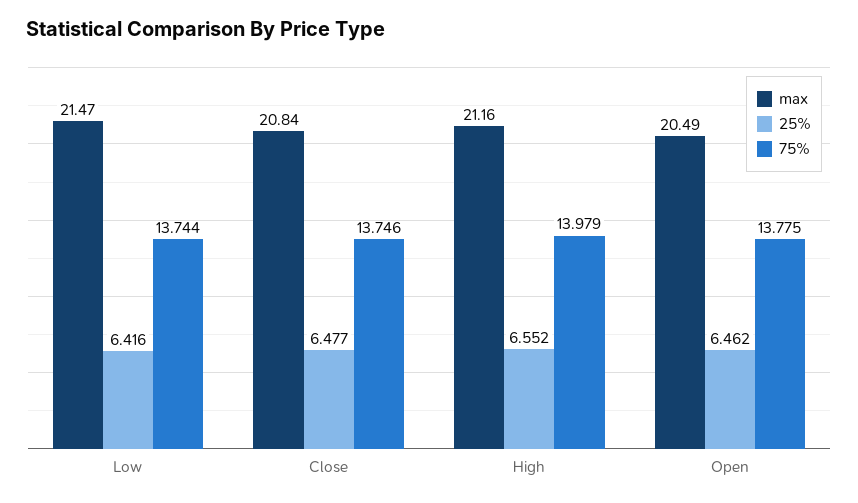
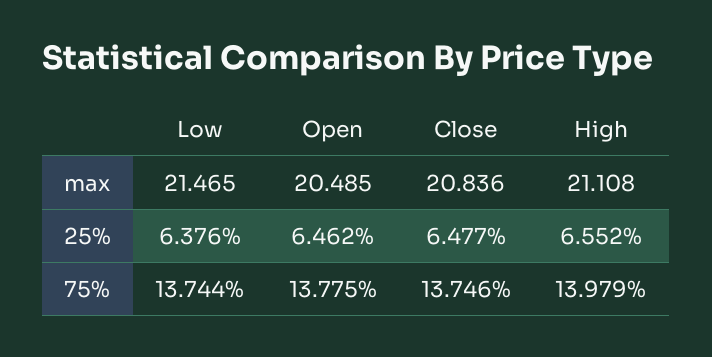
25%, Low: 6.416 -> 6.376
max, High: 21.16 -> 21.108

